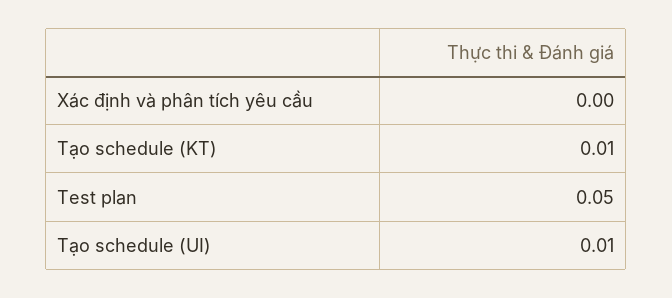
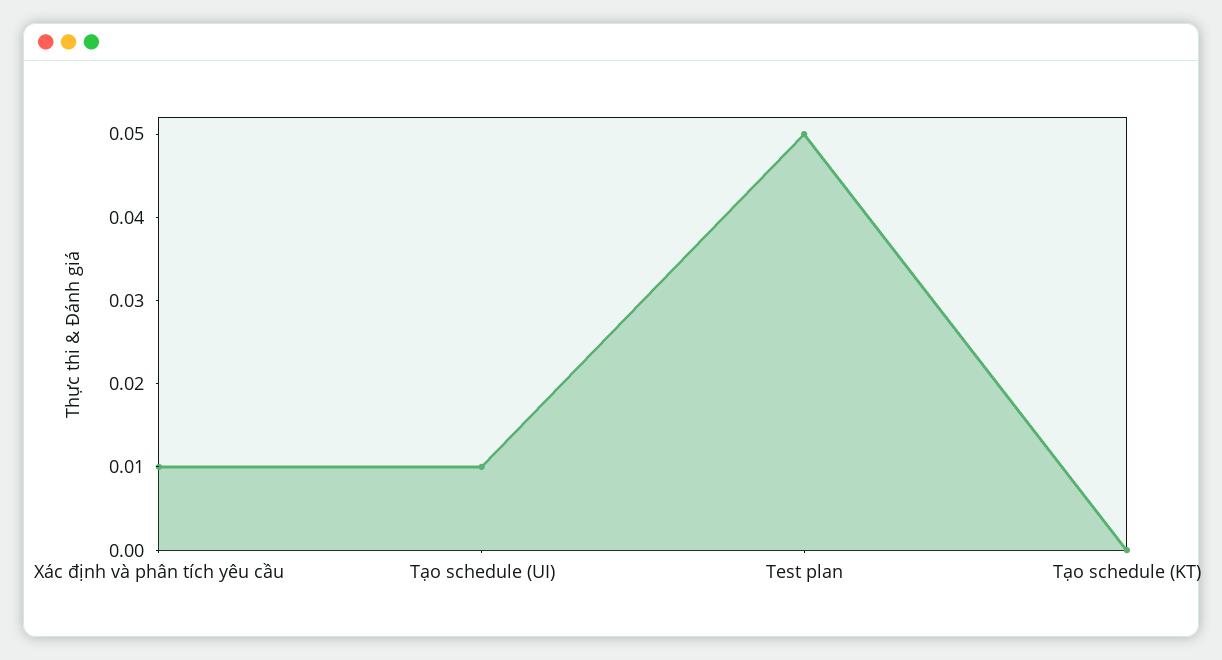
Xác định và phân tích yêu cầu: 0 -> 0.01
Tạo schedule (KT): 0.01 -> 0

